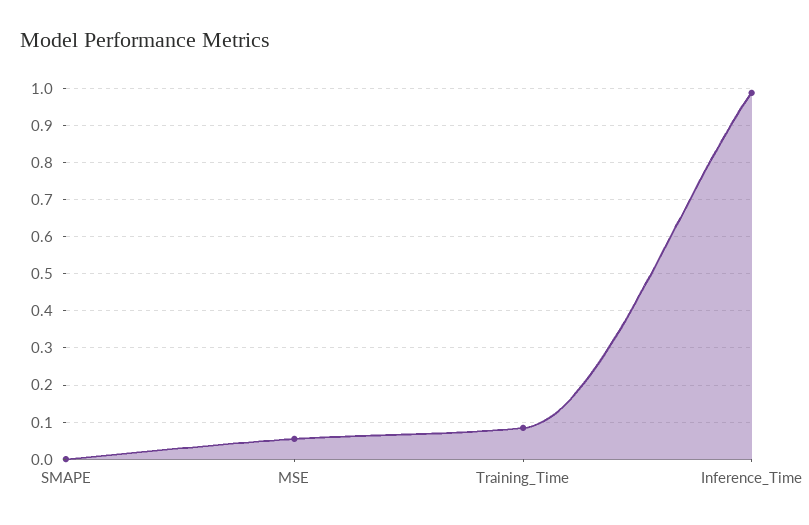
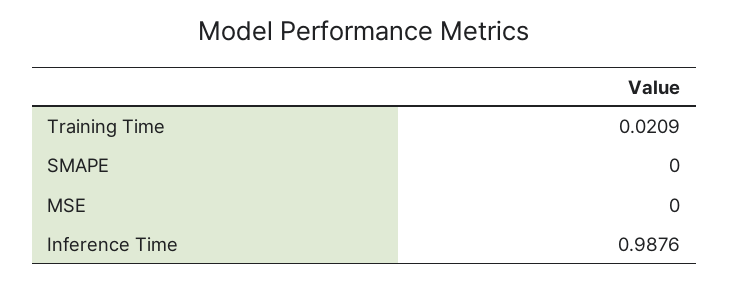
MSE: 0.06 -> 0
Training_Time: 0.08 -> 0.0209

